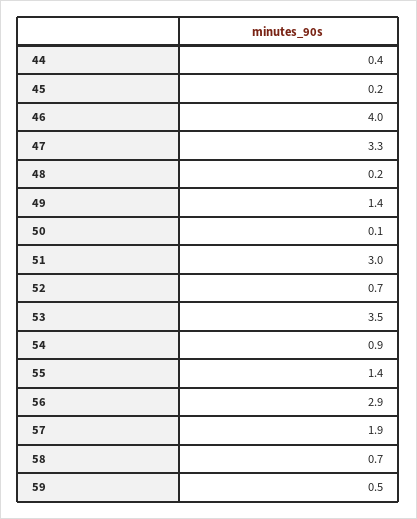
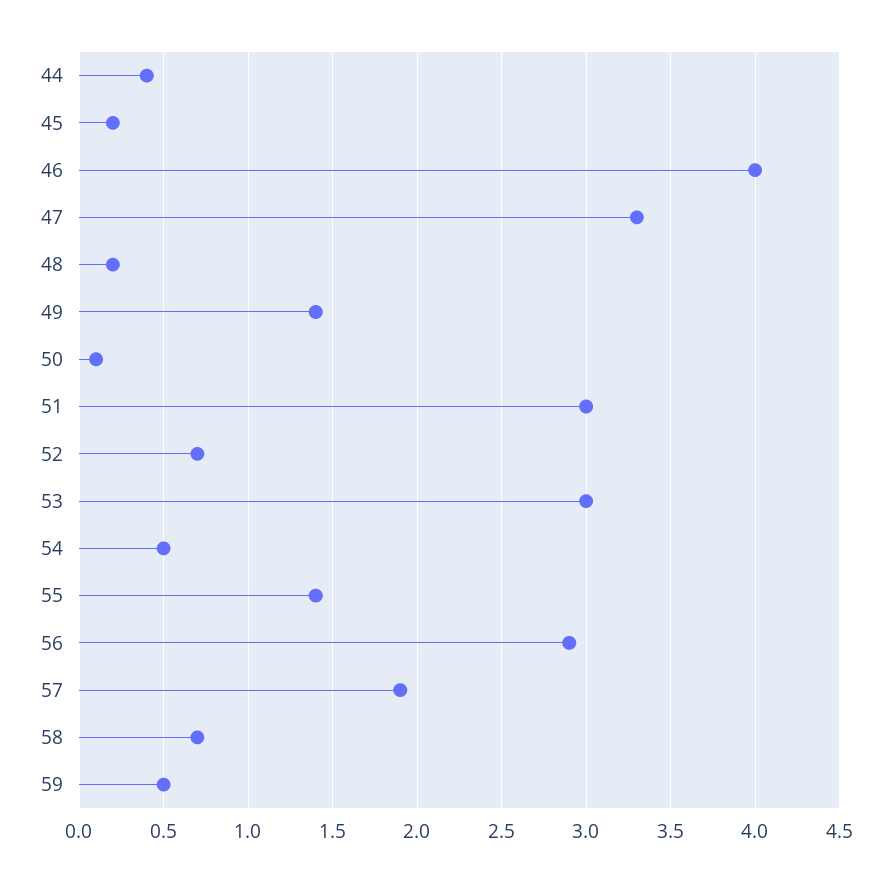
53: 3.5 -> 3
54: 0.9 -> 0.5

